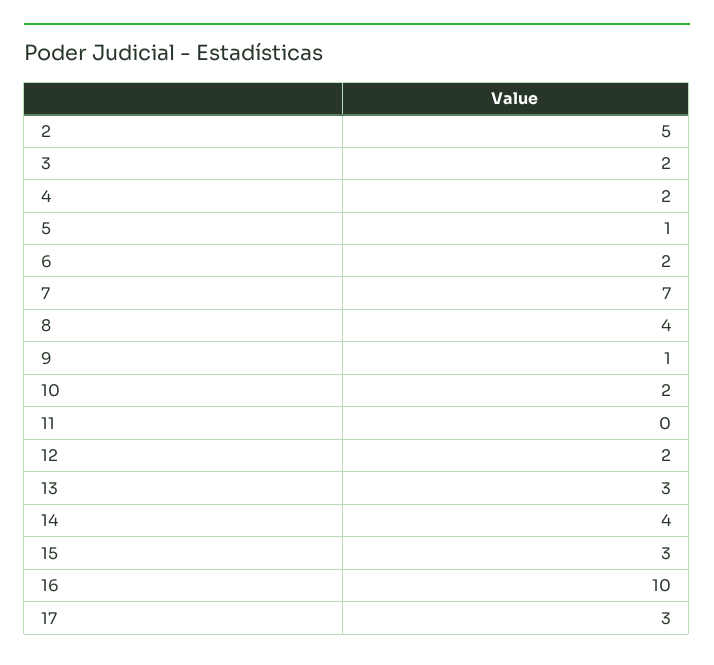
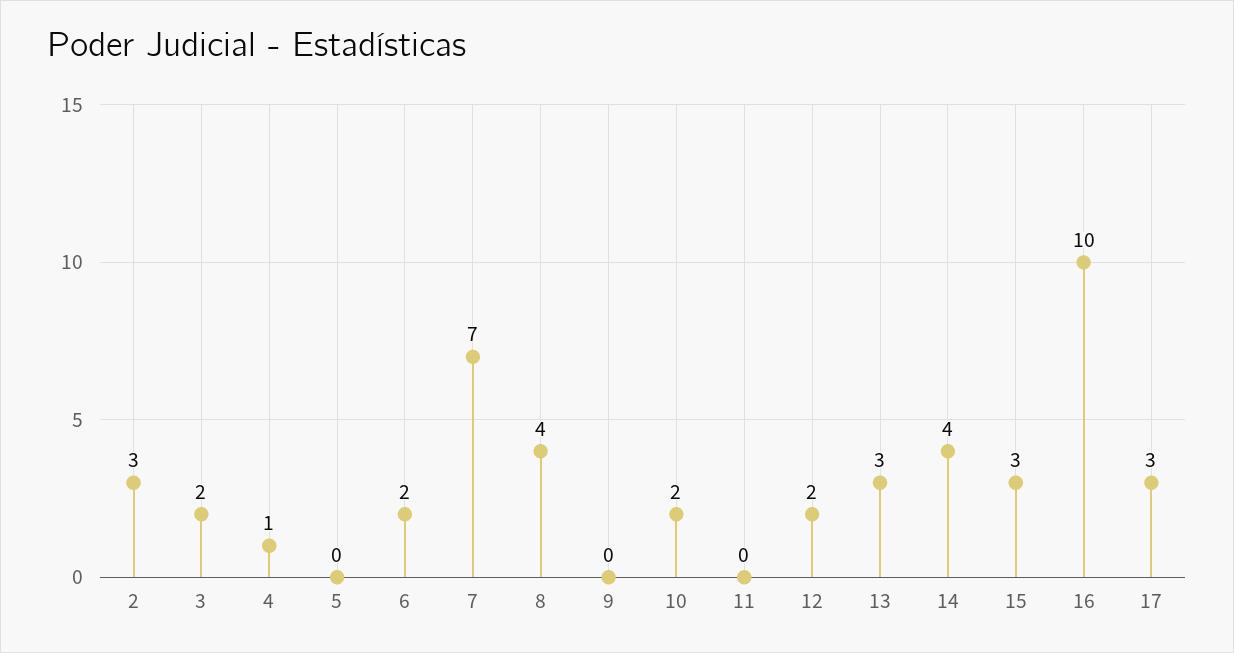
2: 5 -> 3
4: 2 -> 1
5: 1 -> 0
9: 1 -> 0

